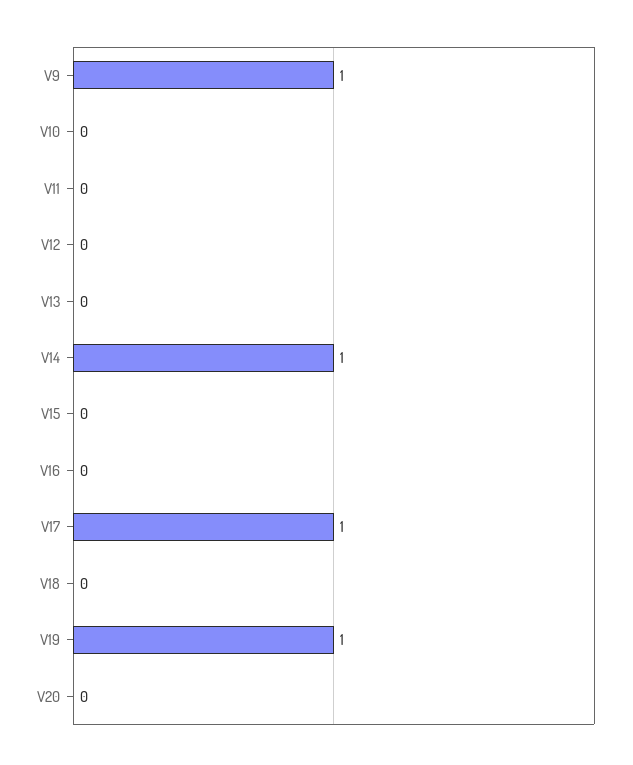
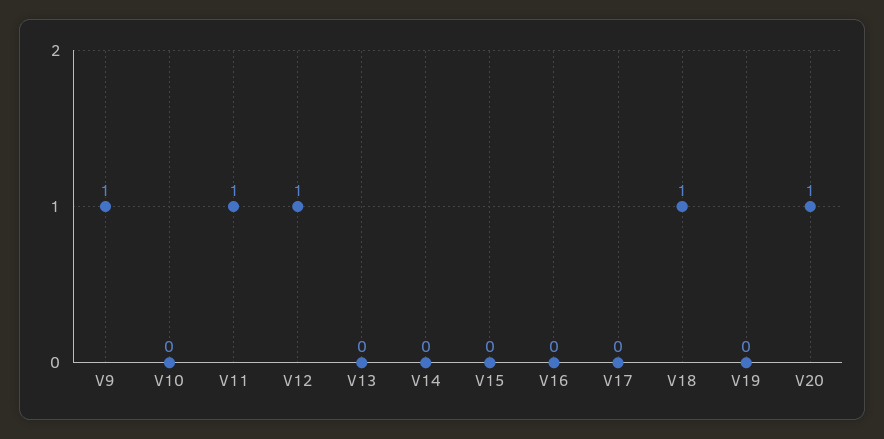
V11: 0 -> 1
V12: 0 -> 1
V14: 1 -> 0
V17: 1 -> 0
V18: 0 -> 1
V19: 1 -> 0
V20: 0 -> 1

